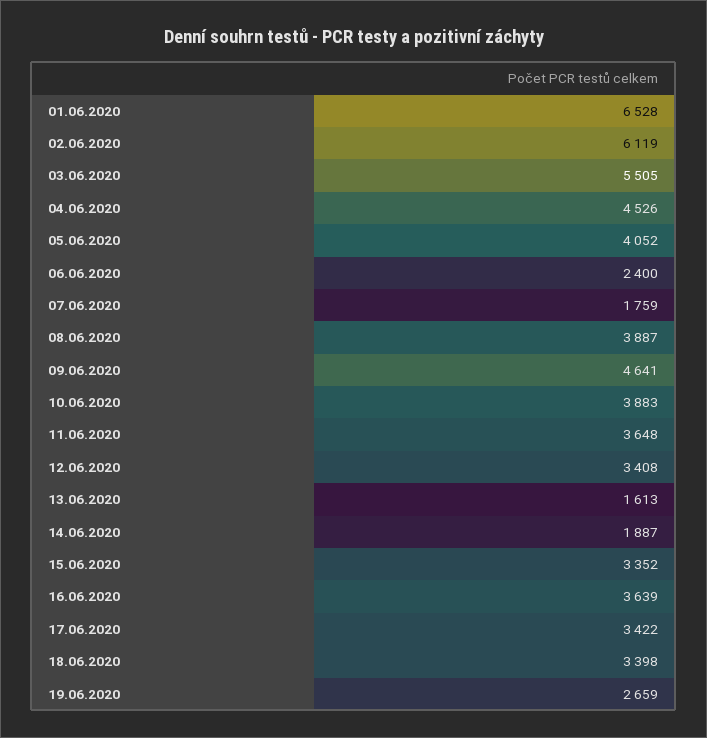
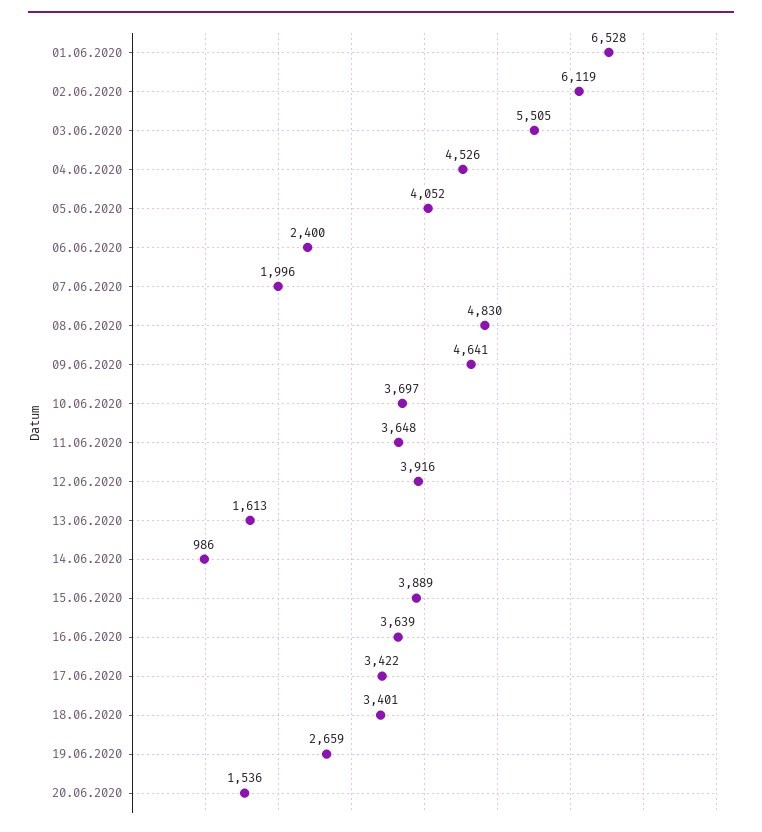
07.06.2020: 1759 -> 1996
08.06.2020: 3887 -> 4830
10.06.2020: 3883 -> 3697
12.06.2020: 3408 -> 3916
14.06.2020: 1887 -> 986
15.06.2020: 3352 -> 3889
18.06.2020: 3398 -> 3401
20.06.2020: none -> 1536

